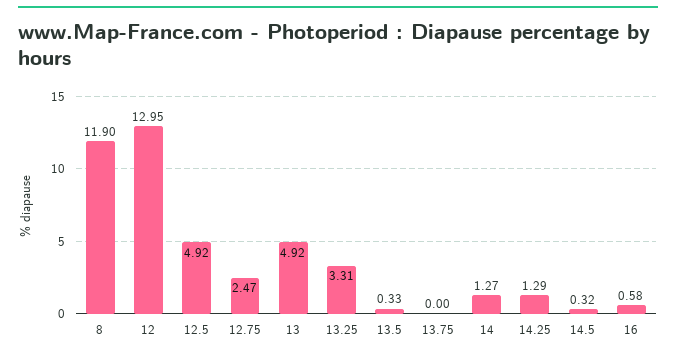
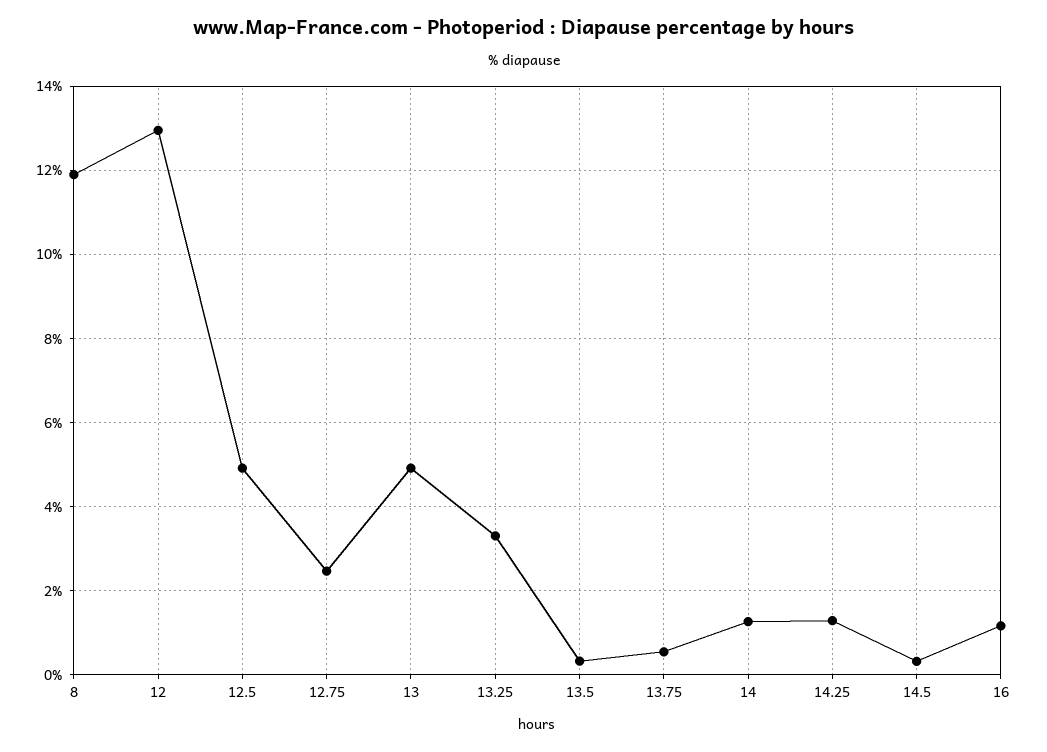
13.75: 0 -> 0.6
16: 0.58 -> 1.2

